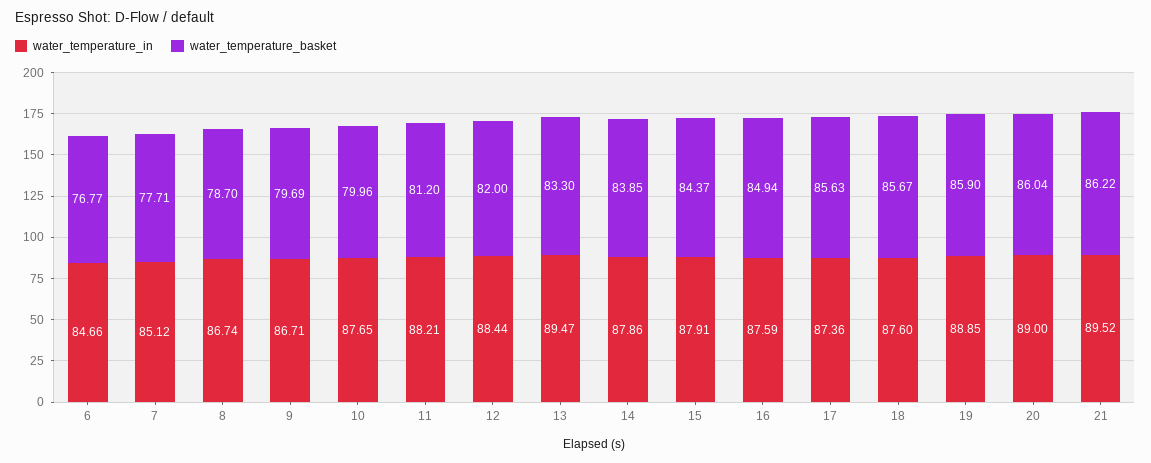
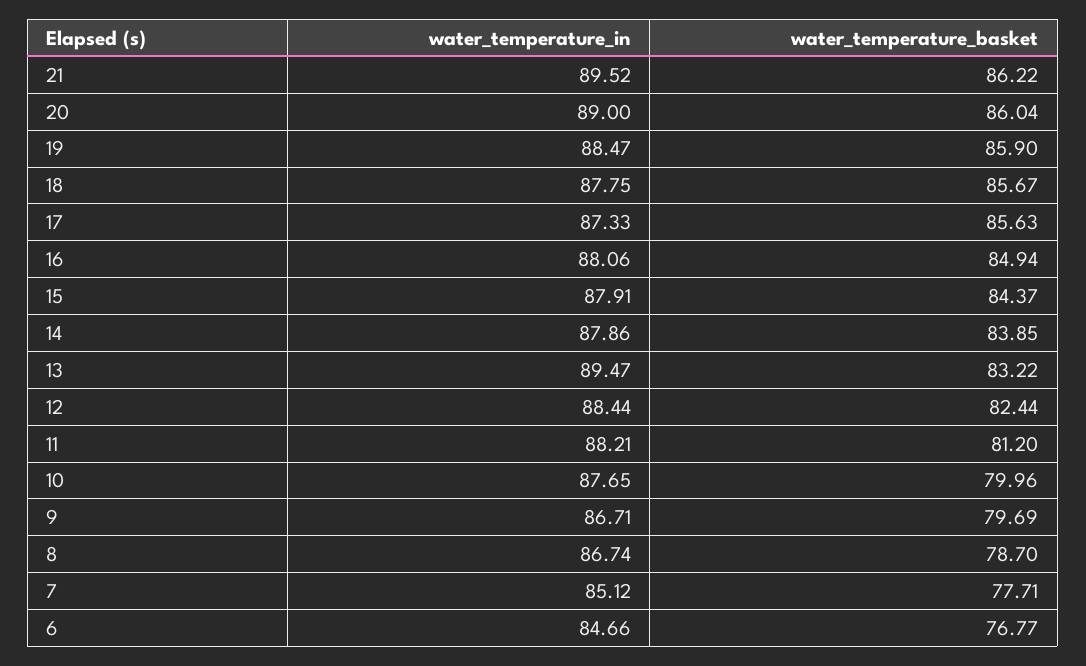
water_temperature_basket, 12: 82 -> 82.44
water_temperature_basket, 13: 83.3 -> 83.22
water_temperature_in, 16: 87.59 -> 88.06
water_temperature_in, 17: 87.36 -> 87.33
water_temperature_in, 18: 87.6 -> 87.75
water_temperature_in, 19: 88.85 -> 88.47

